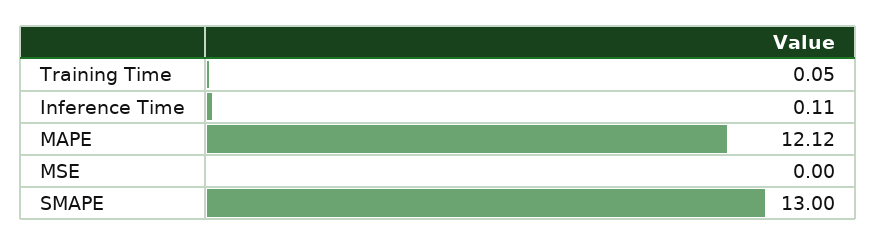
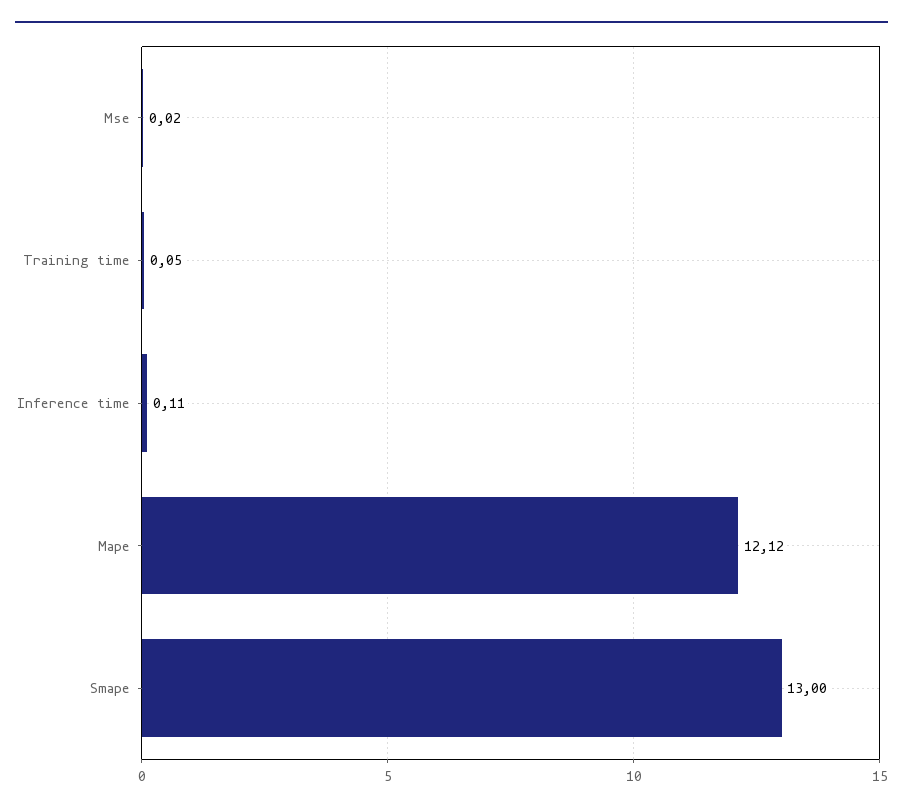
MSE: 0 -> 0.02

